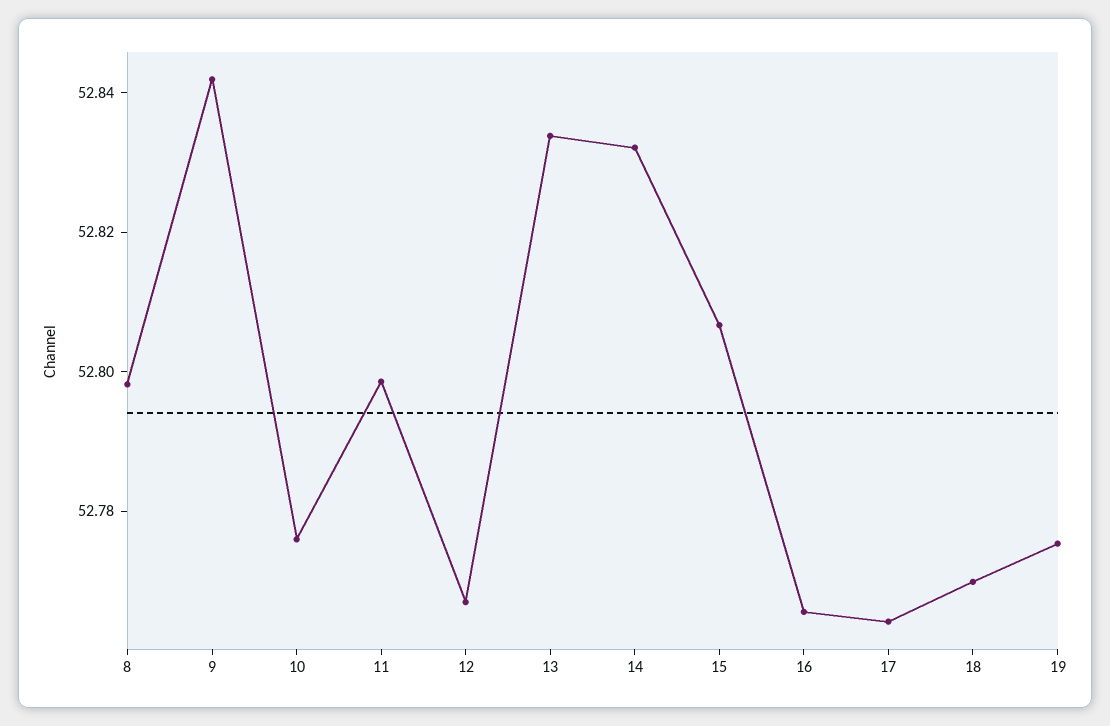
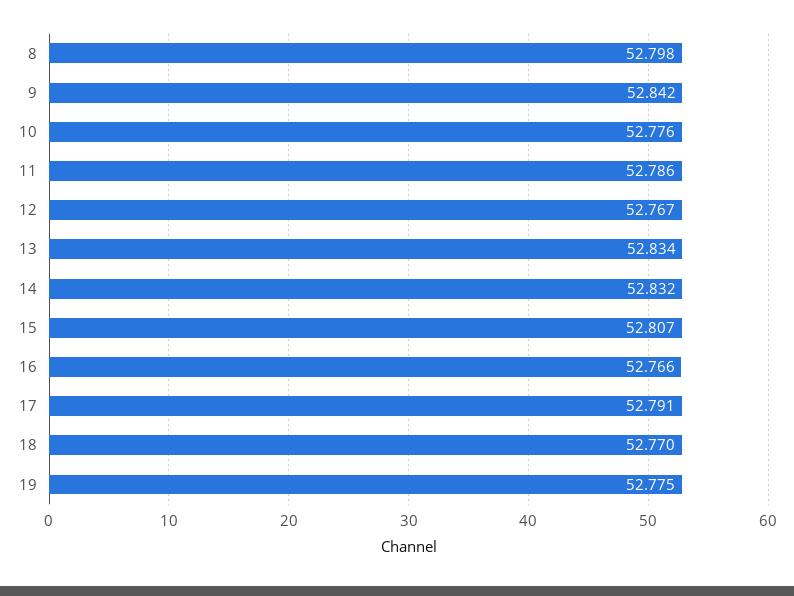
11: 52.8 -> 52.786
17: 52.765 -> 52.791

